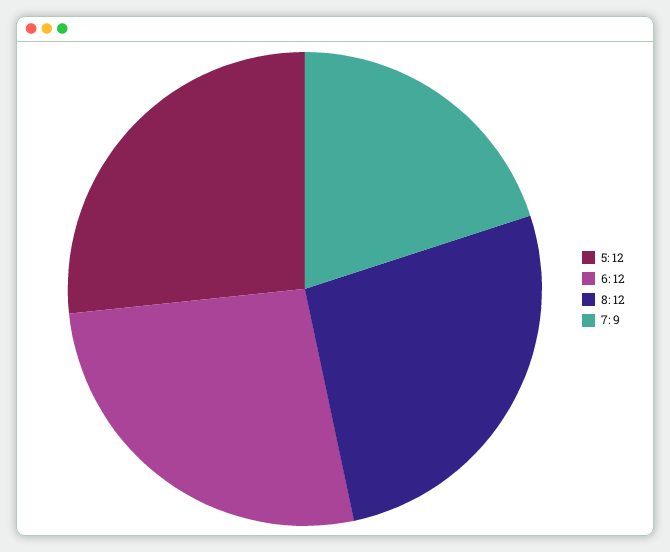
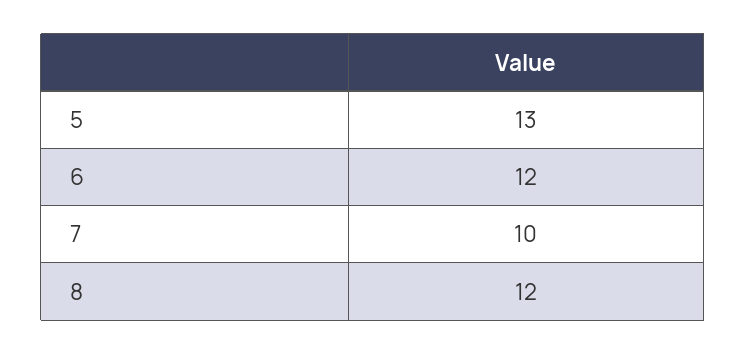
5: 12 -> 13
7: 9 -> 10

